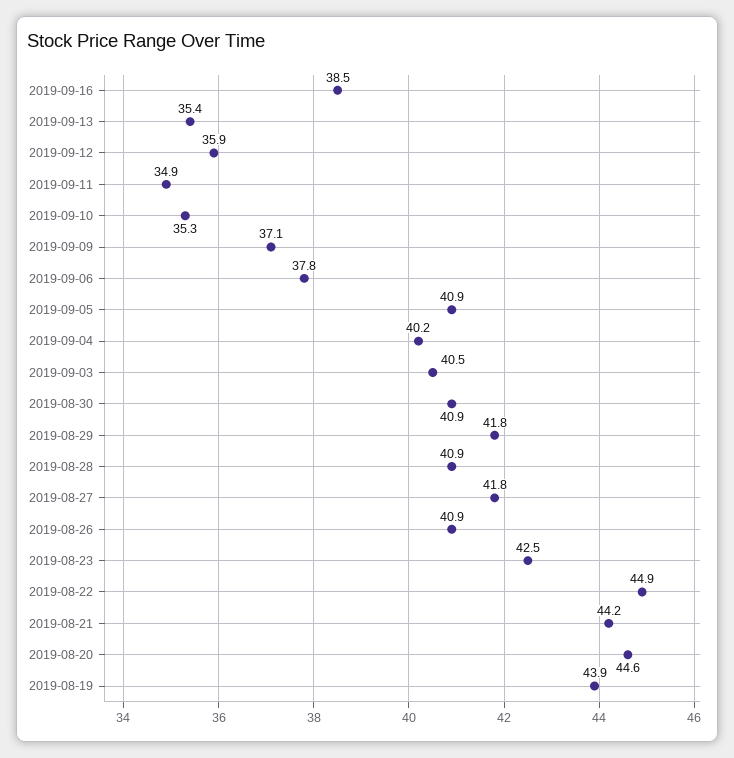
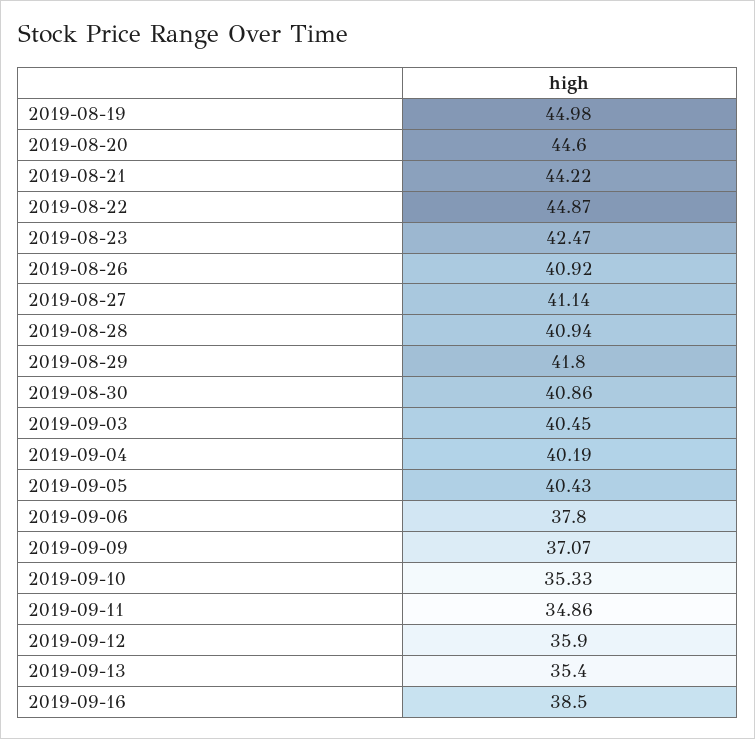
2019-09-05: 40.9 -> 40.43
2019-08-27: 41.8 -> 41.14
2019-08-19: 43.9 -> 44.98

